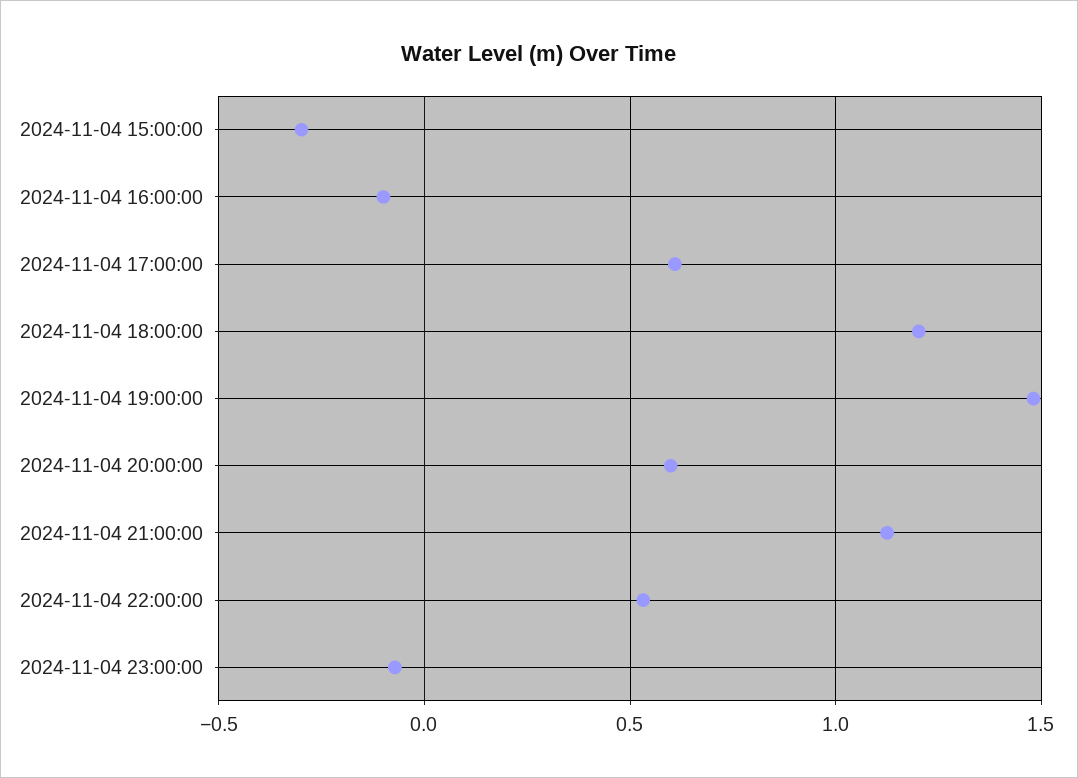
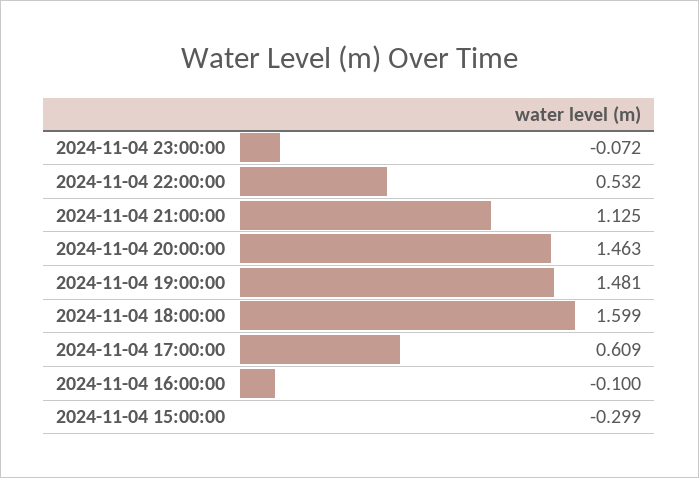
2024-11-04 18:00:00: 1.2 -> 1.599
2024-11-04 20:00:00: 0.6 -> 1.463

